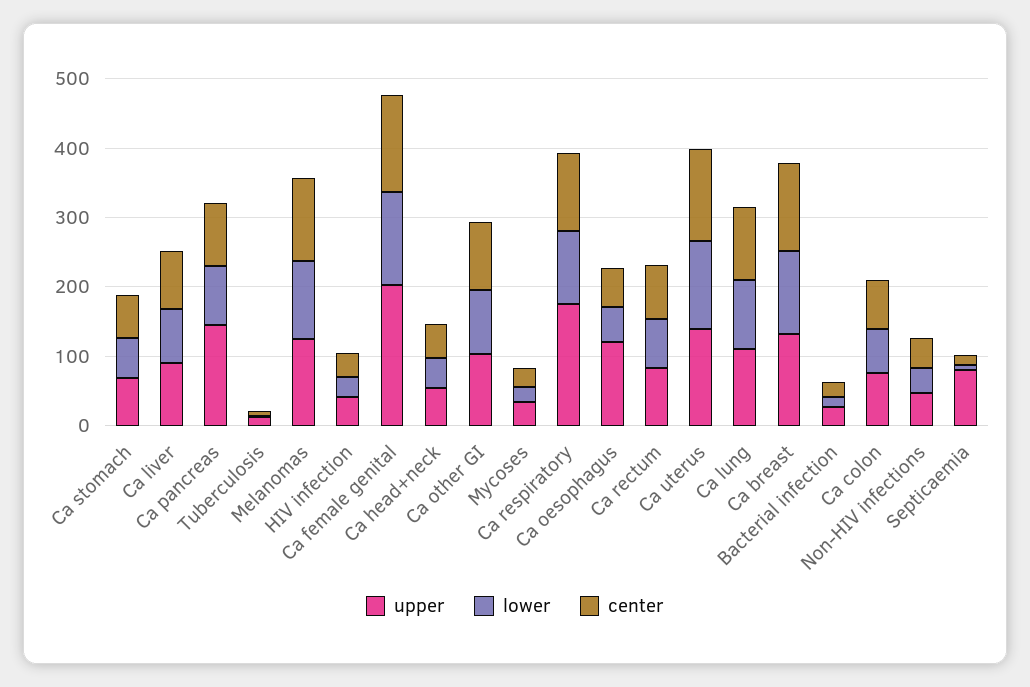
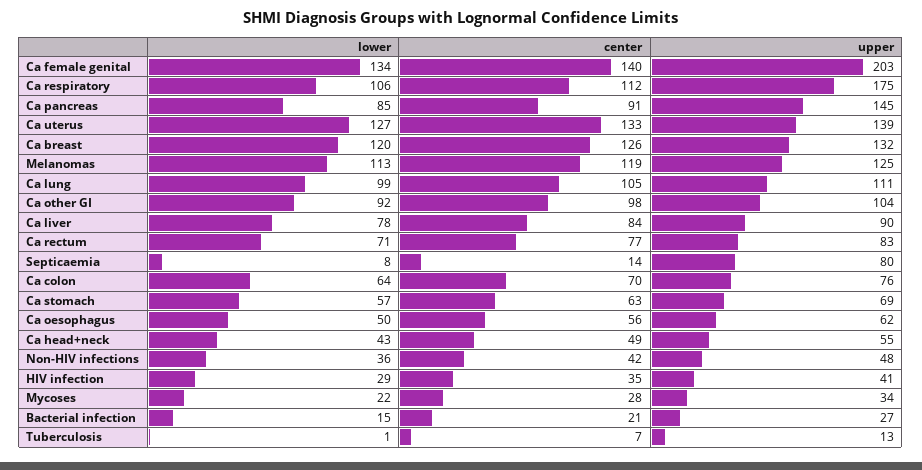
upper, Ca oesophagus: 120 -> 62

